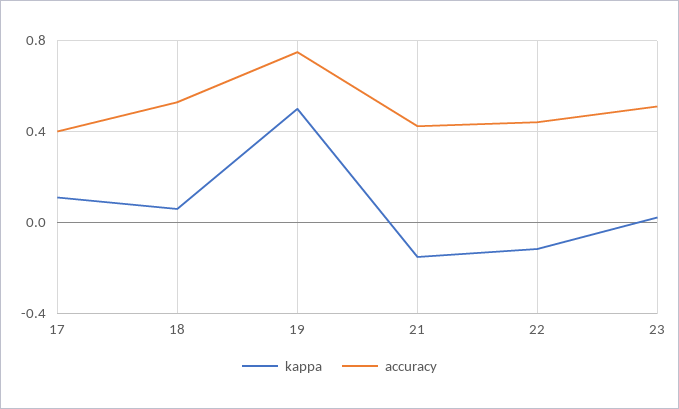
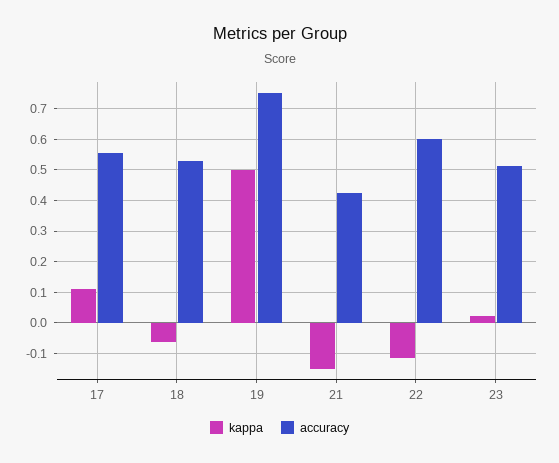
accuracy, 17: 0.4 -> 0.56
kappa, 18: 0.05 -> -0.06
accuracy, 22: 0.45 -> 0.6

